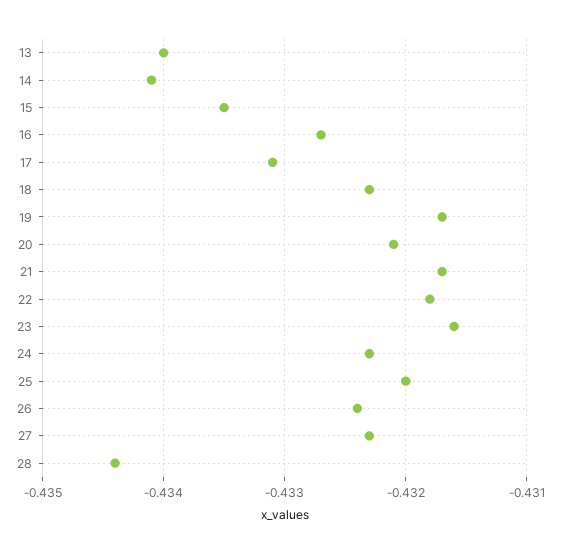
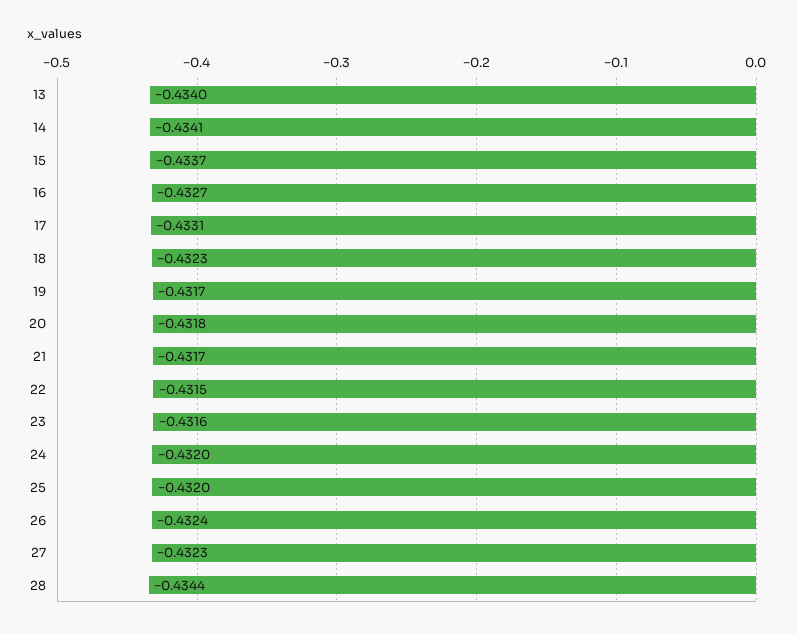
15: -0.4335 -> -0.4337
20: -0.4321 -> -0.4318
22: -0.4318 -> -0.4315
24: -0.4323 -> -0.432

